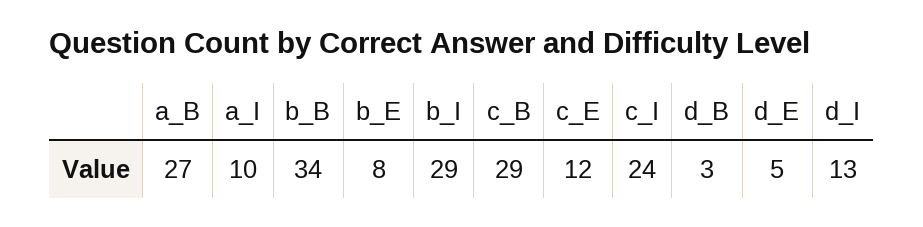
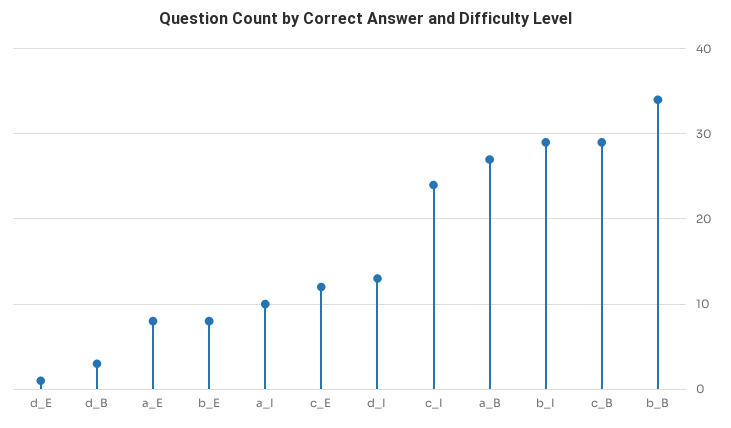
d_E: 5 -> 1
a_E: none -> 8

